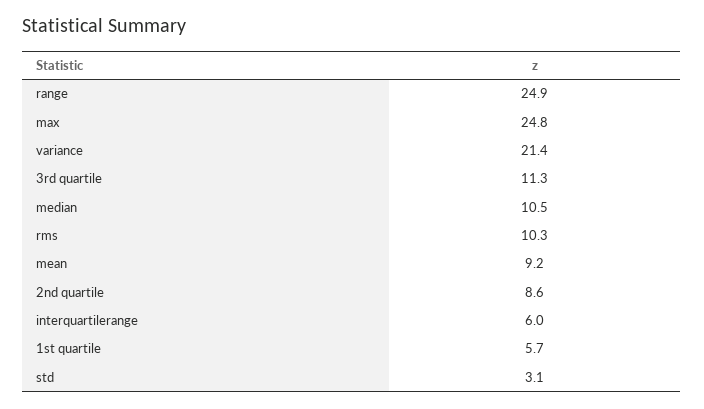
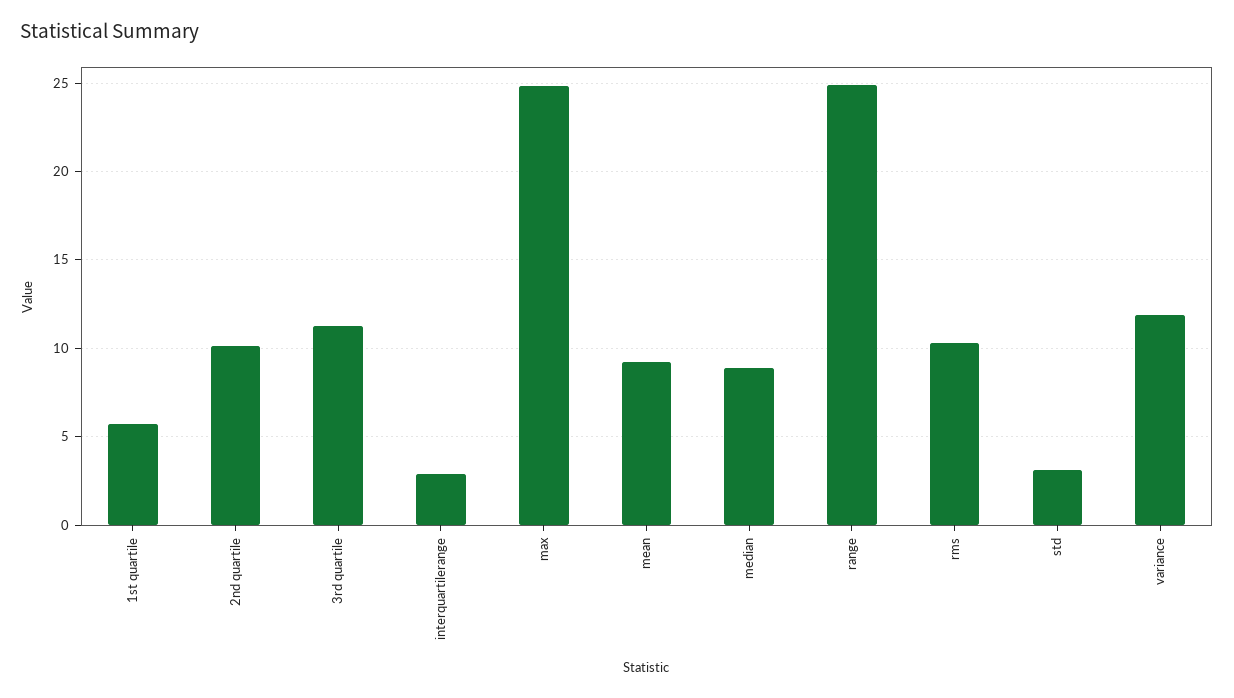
variance: 21.4 -> 12
median: 10.5 -> 9
2nd quartile: 8.6 -> 10
interquartilerange: 6 -> 3

